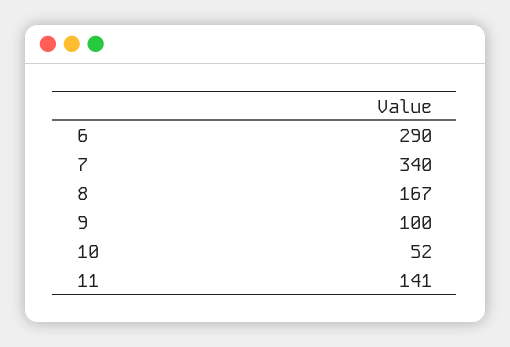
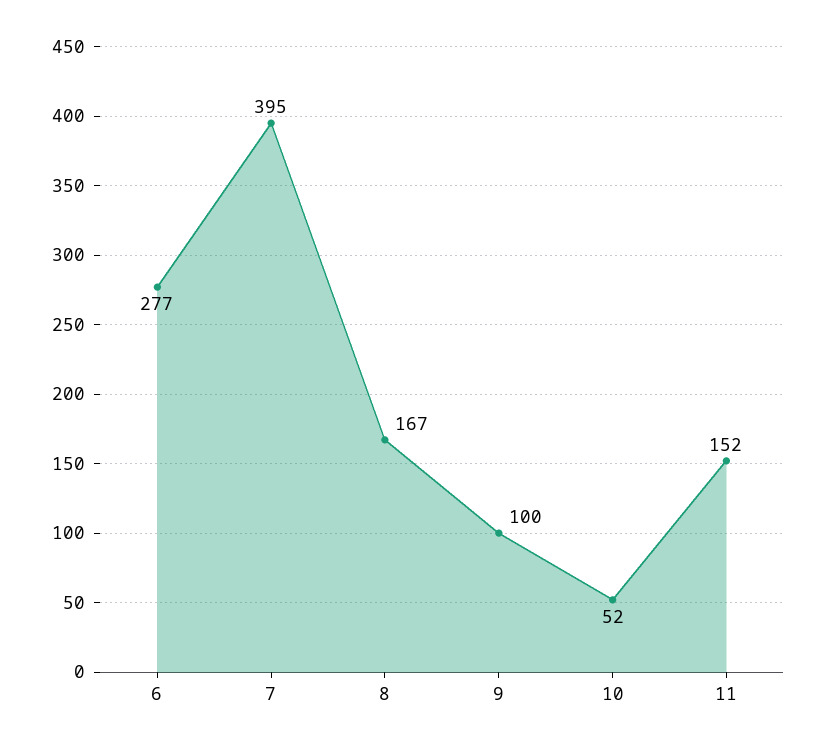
6: 290 -> 277
7: 340 -> 395
11: 141 -> 152

